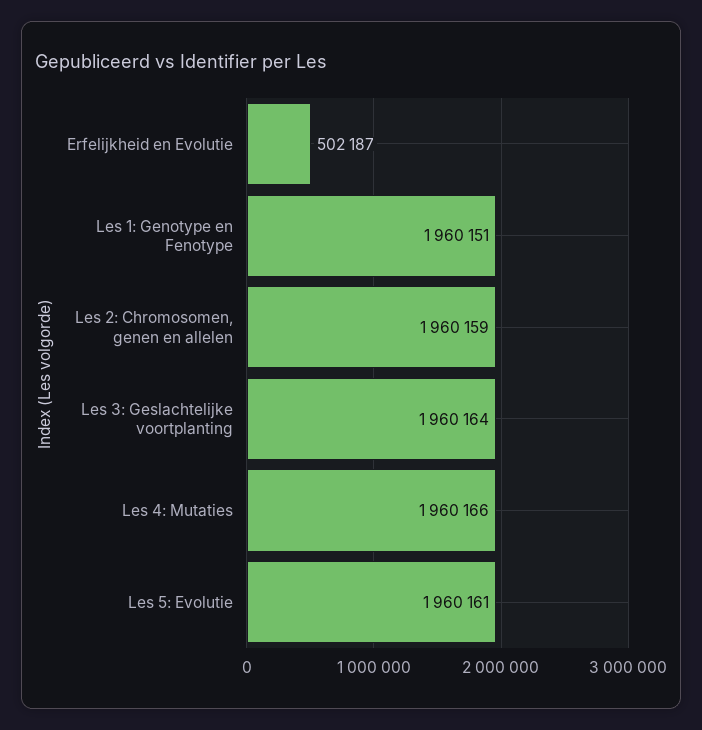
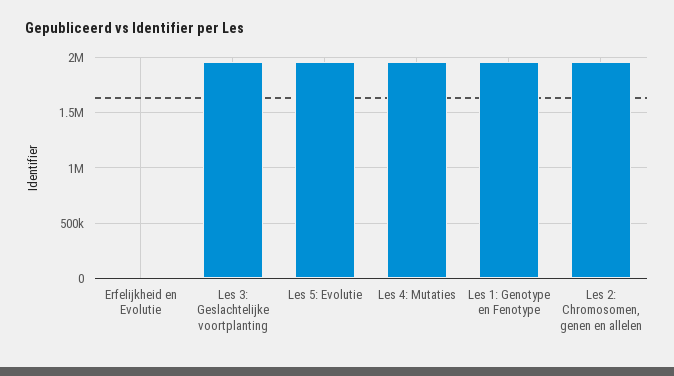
Erfelijkheid en Evolutie: 502187 -> 0

